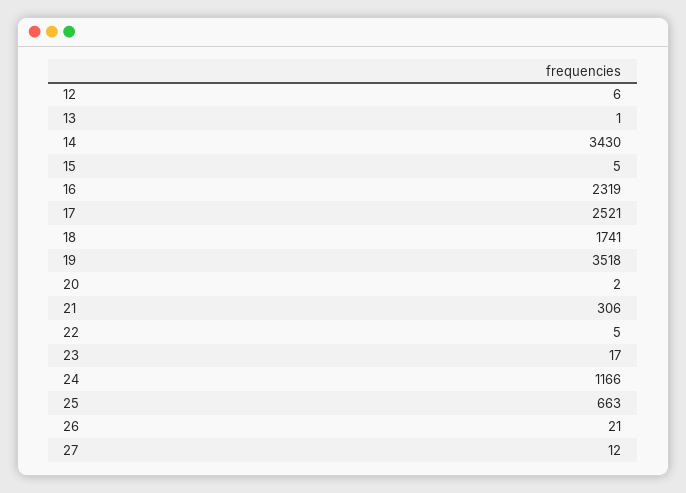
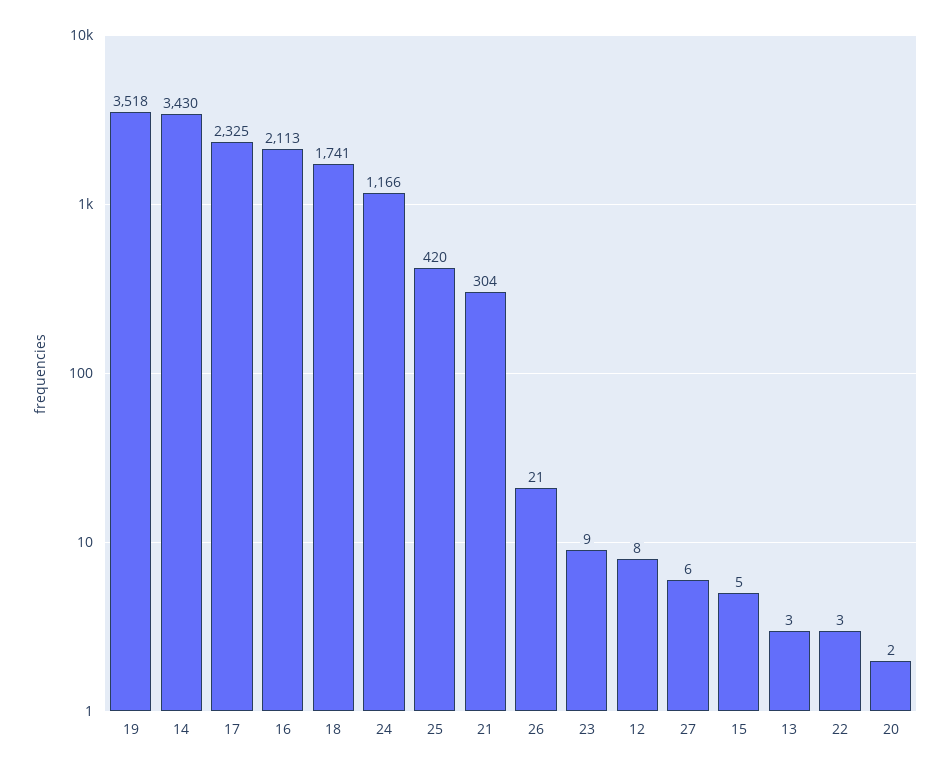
12: 6 -> 8
13: 1 -> 3
16: 2319 -> 2113
17: 2521 -> 2325
21: 306 -> 304
22: 5 -> 3
23: 17 -> 9
25: 663 -> 420
27: 12 -> 6

